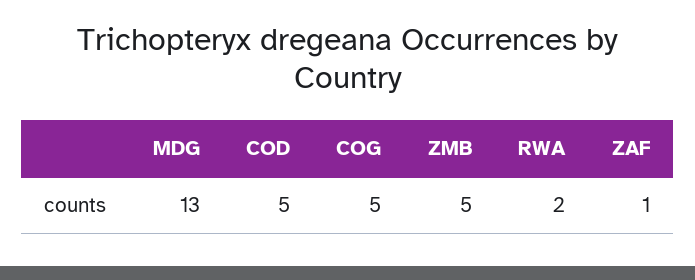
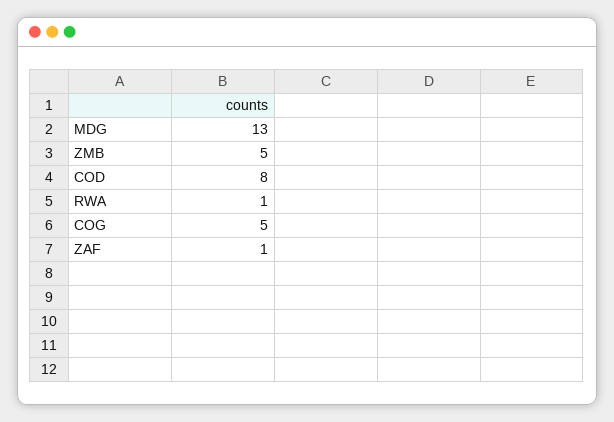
COD: 5 -> 8
RWA: 2 -> 1

